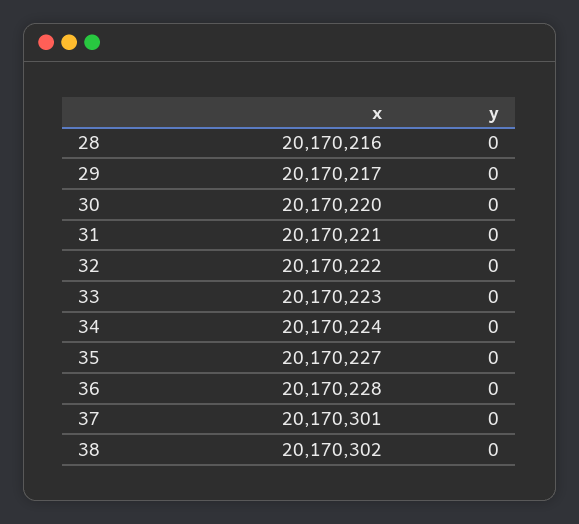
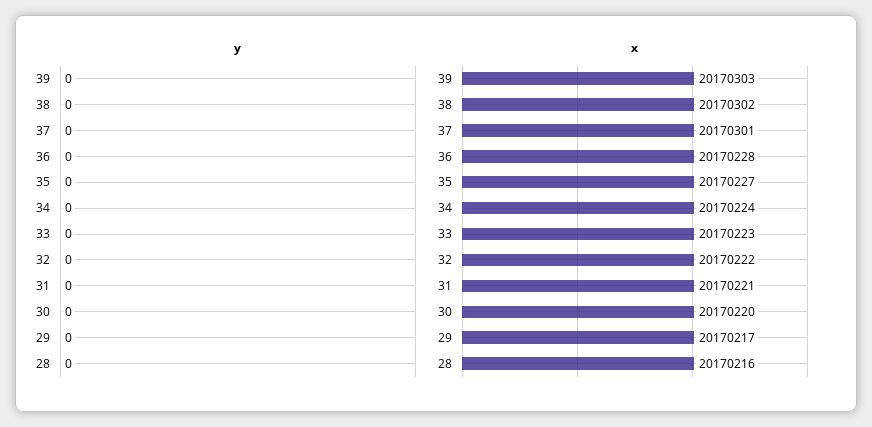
y, 39: none -> 0
x, 39: none -> 20170303

